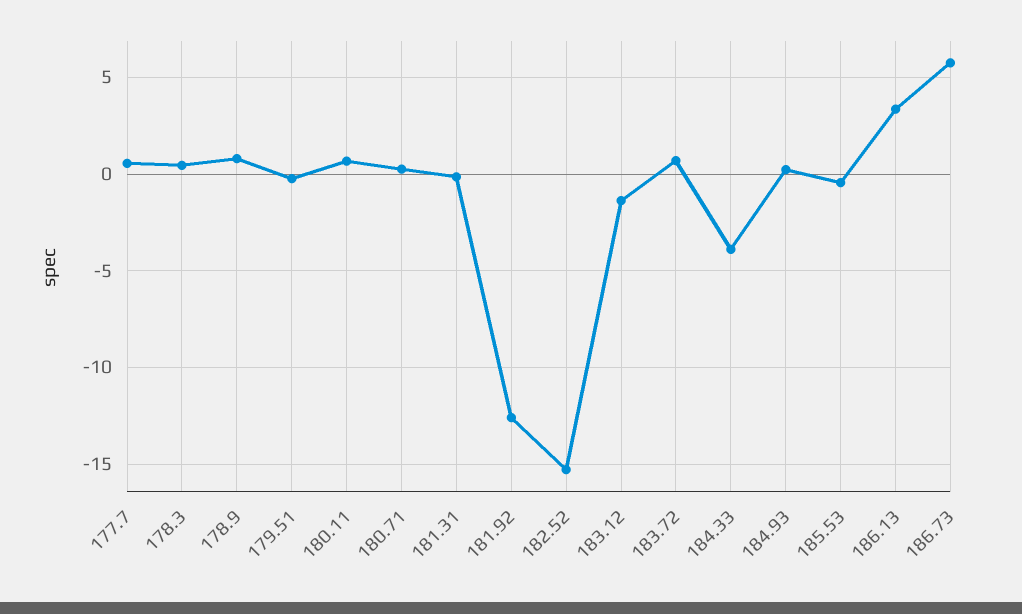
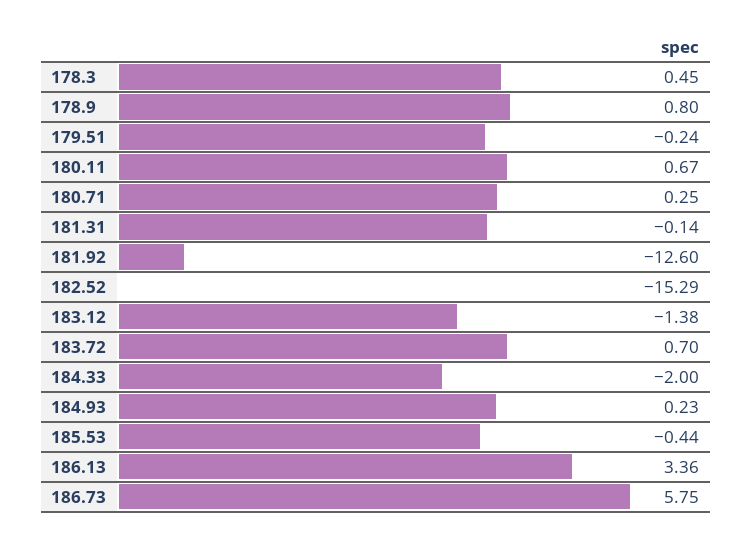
177.7: 0.5 -> none
184.33: -4 -> -2

